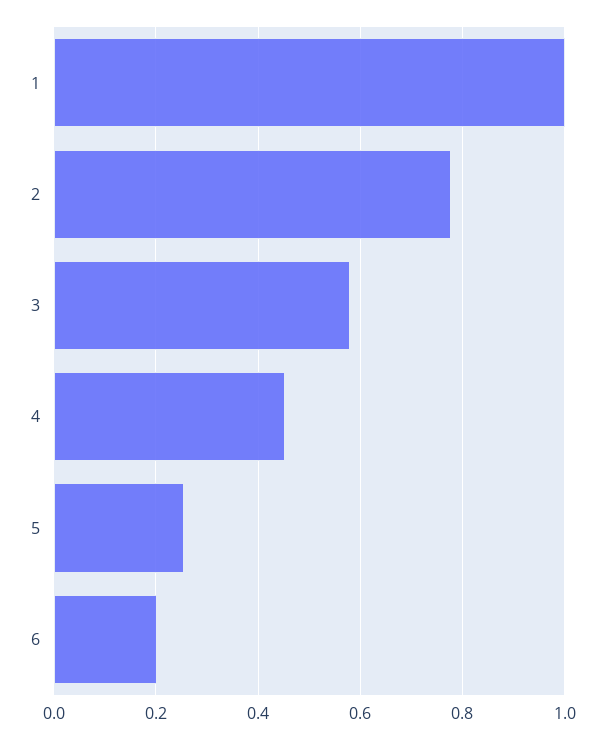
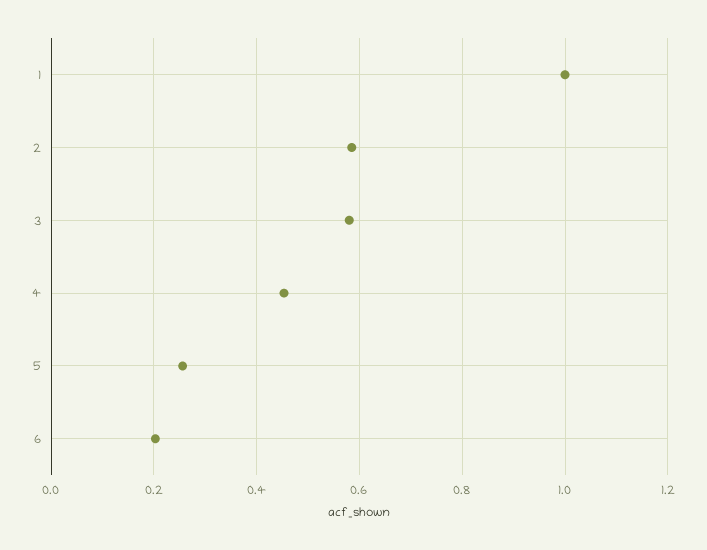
2: 0.78 -> 0.58

